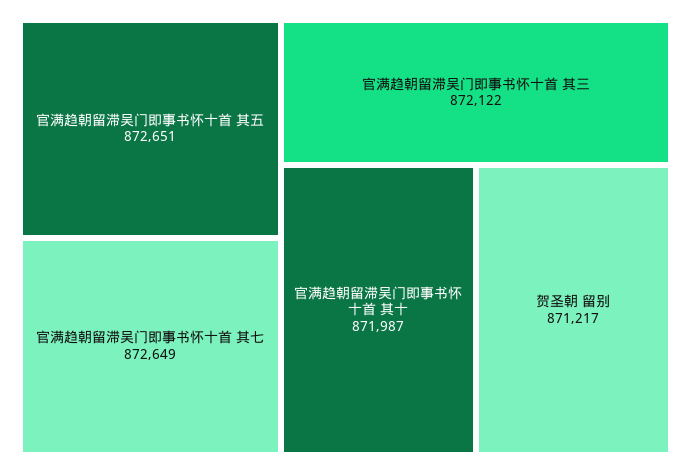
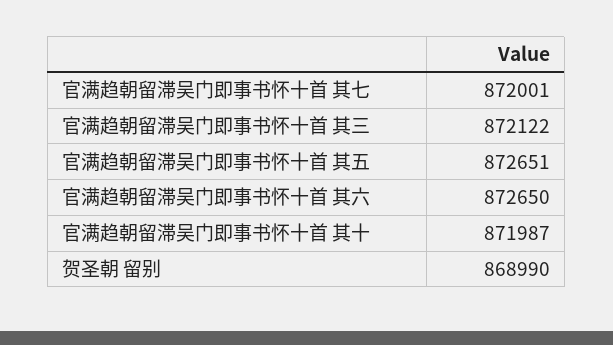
官满趋朝留滞吴门即事书怀十首 其七: 872649 -> 872001
贺圣朝 留别: 871217 -> 868990
官满趋朝留滞吴门即事书怀十首 其六: none -> 872650

